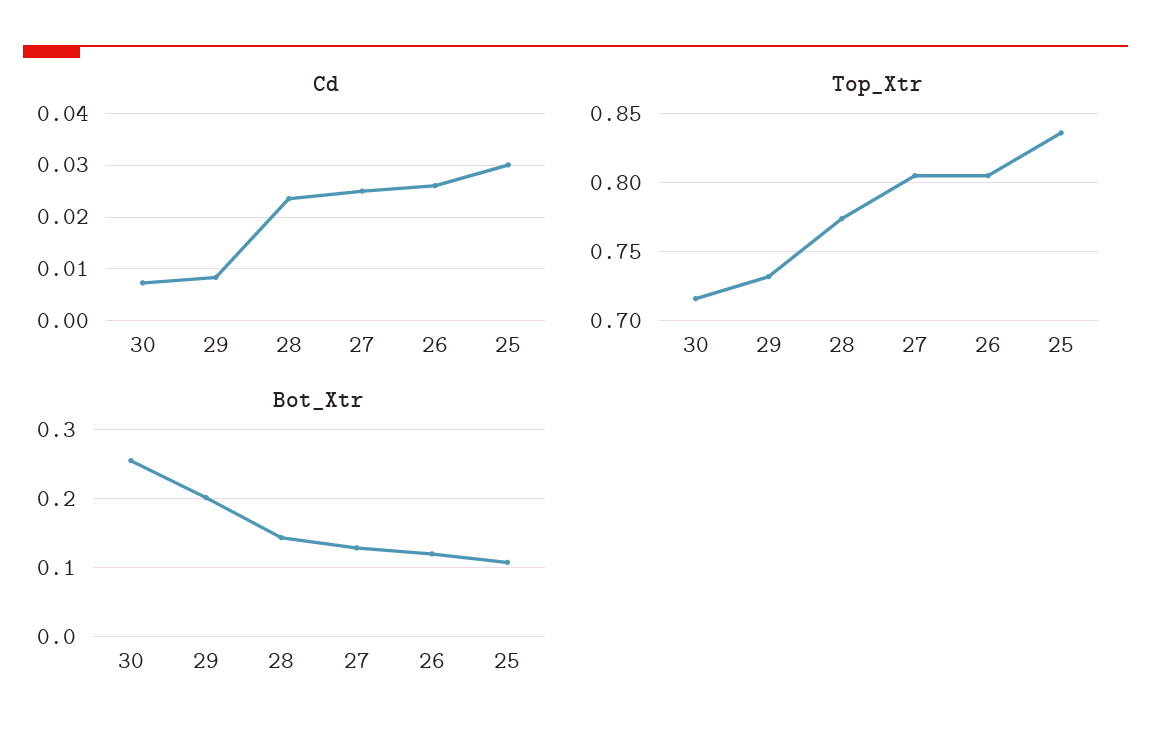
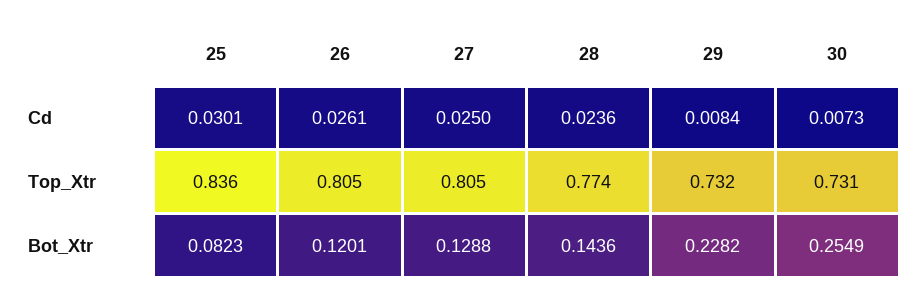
Top_Xtr, 30: 0.715 -> 0.731
Bot_Xtr, 29: 0.2 -> 0.2282
Bot_Xtr, 25: 0.11 -> 0.0823

